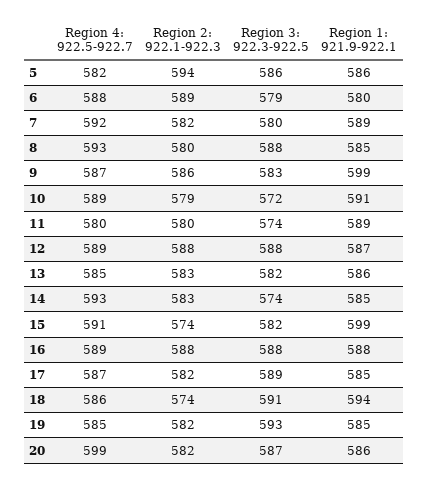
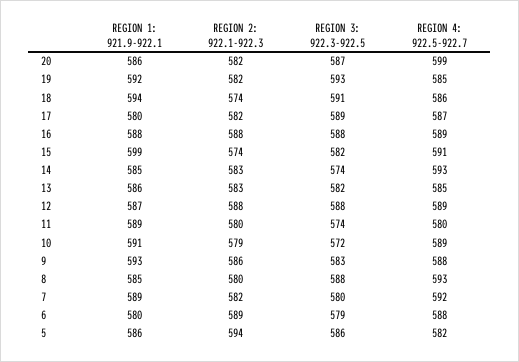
Region 4: 922.5-922.7, 9: 587 -> 588
Region 1: 921.9-922.1, 9: 599 -> 593
Region 1: 921.9-922.1, 17: 585 -> 580
Region 1: 921.9-922.1, 19: 585 -> 592

